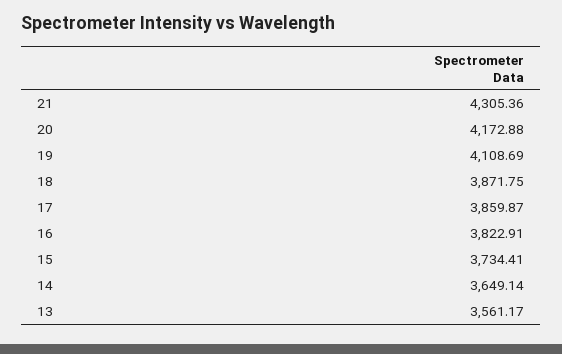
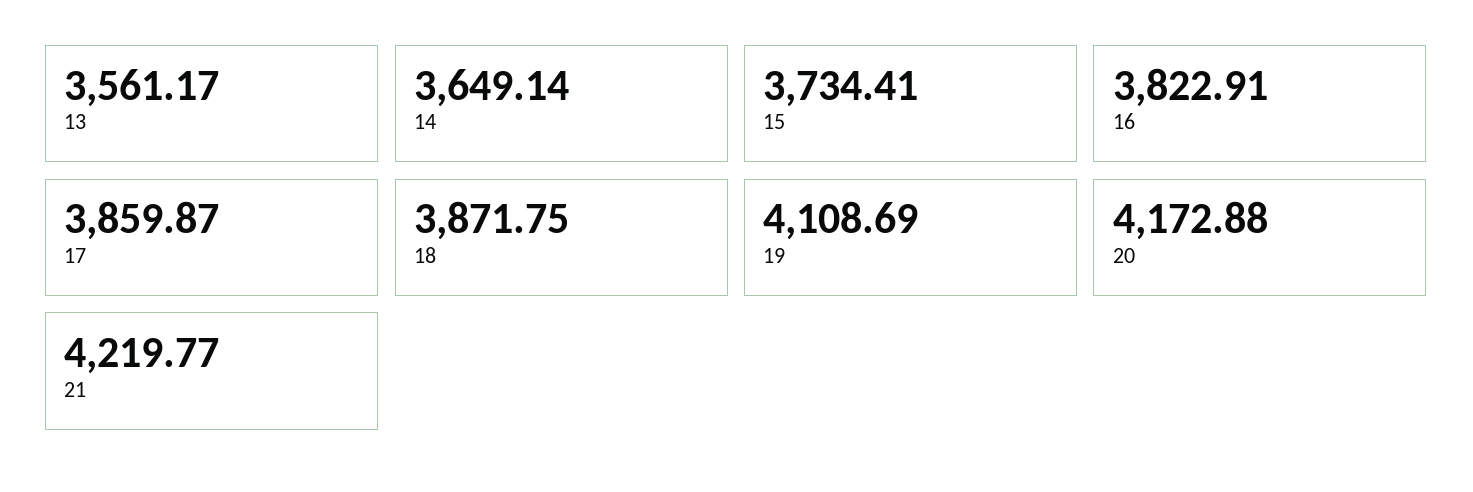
21: 4305.36 -> 4219.77

